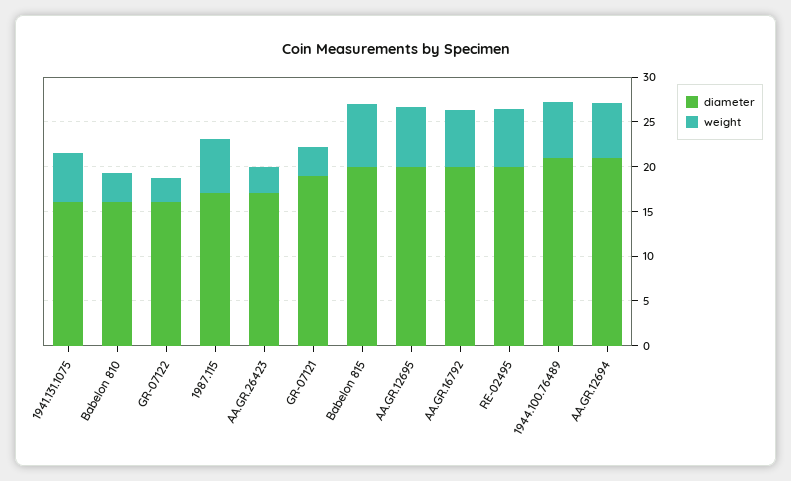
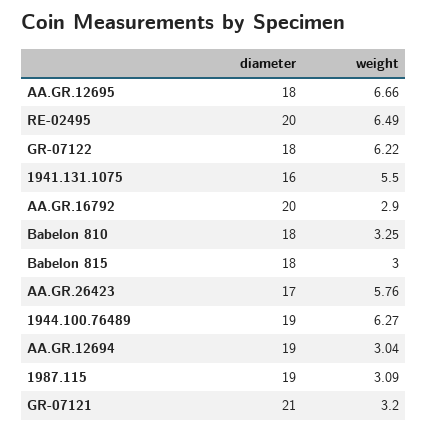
diameter, Babelon 810: 16 -> 18
diameter, GR-07122: 16 -> 18
weight, GR-07122: 3 -> 6.22
diameter, 1987.115: 17 -> 19
weight, 1987.115: 6 -> 3.09
weight, AA.GR.26423: 3 -> 5.76
diameter, GR-07121: 19 -> 21
diameter, Babelon 815: 20 -> 18
weight, Babelon 815: 7 -> 3
diameter, AA.GR.12695: 20 -> 18
weight, AA.GR.16792: 6 -> 2.9
diameter, 1944.100.76489: 21 -> 19
diameter, AA.GR.12694: 21 -> 19
weight, AA.GR.12694: 6 -> 3.04

